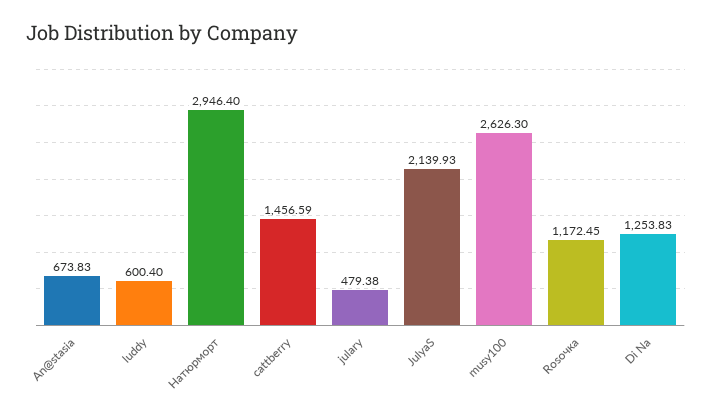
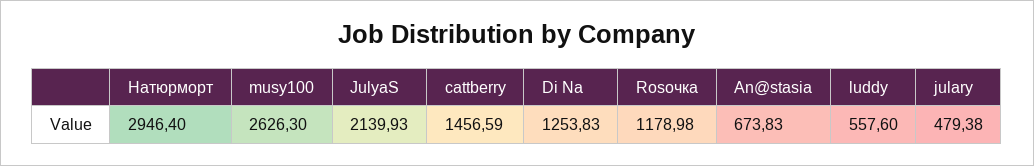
luddy: 600.4 -> 557.6
Rosочка: 1172.45 -> 1178.98

